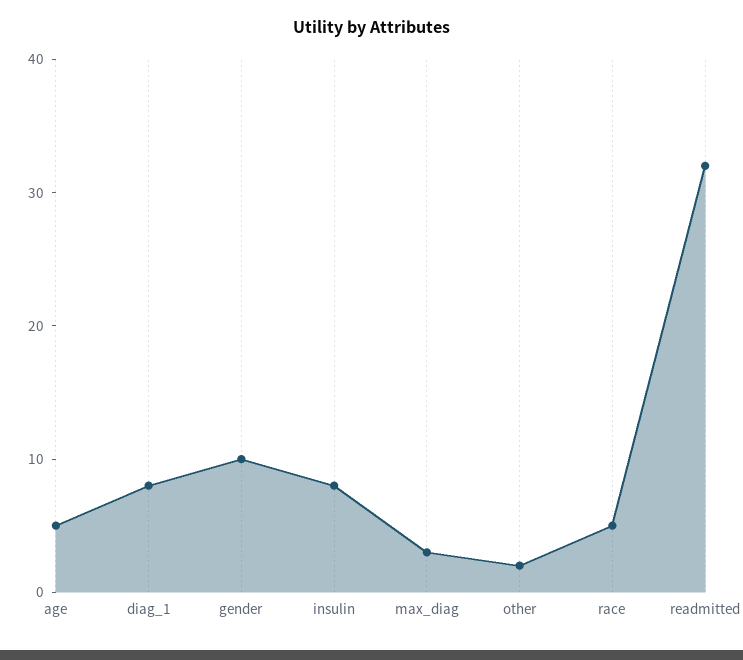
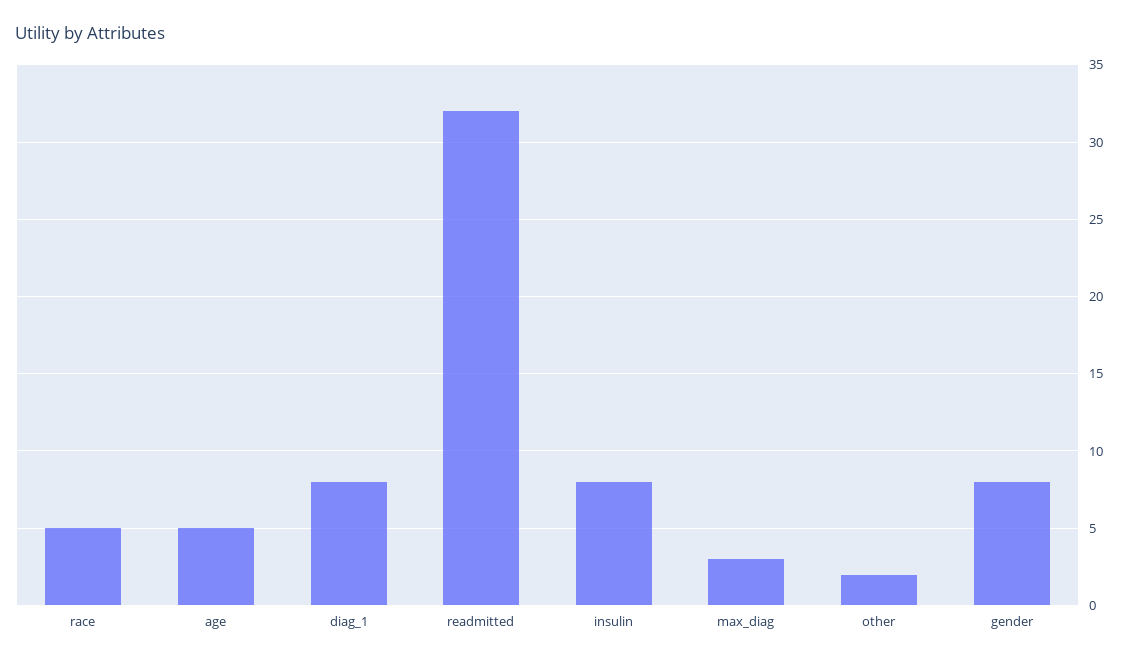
gender: 10 -> 8

